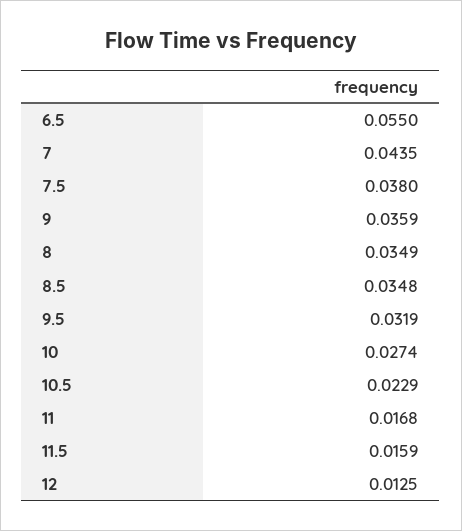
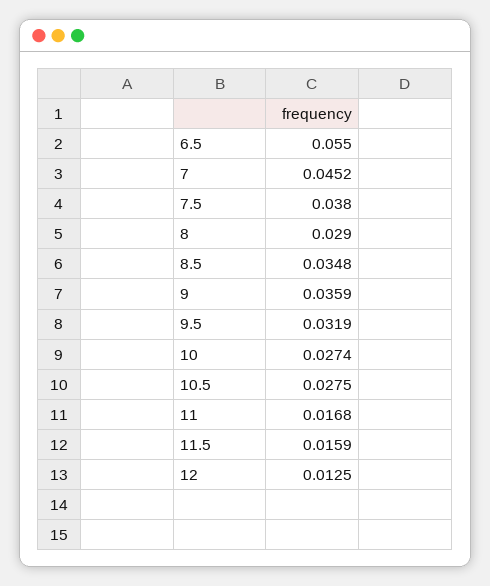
7: 0.0435 -> 0.0452
8: 0.0349 -> 0.029
10.5: 0.0229 -> 0.0275

